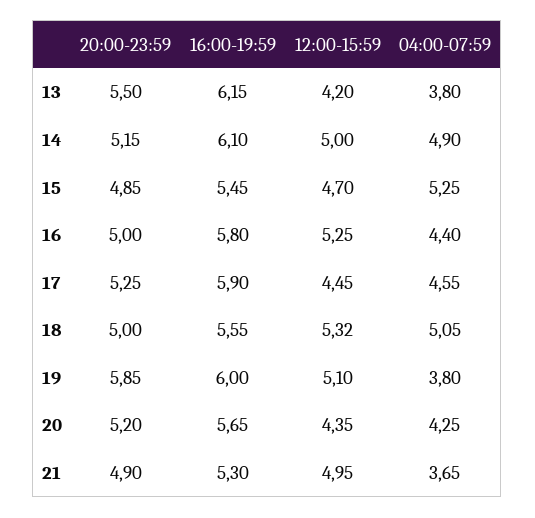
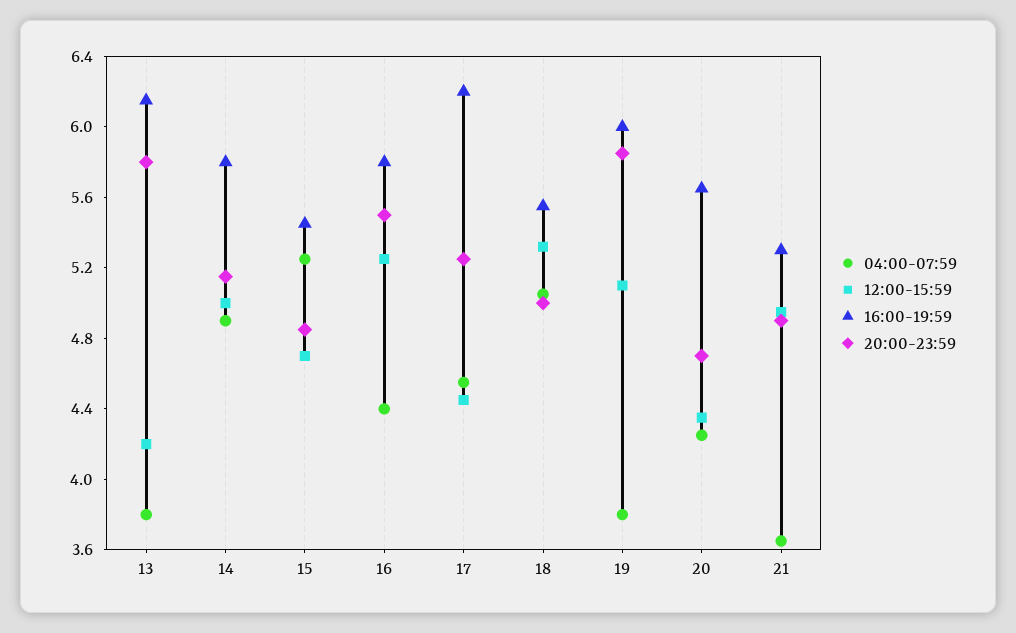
20:00-23:59, 13: 5.5 -> 5.8
16:00-19:59, 14: 6.1 -> 5.8
20:00-23:59, 16: 5 -> 5.5
16:00-19:59, 17: 5.9 -> 6.2
20:00-23:59, 20: 5.2 -> 4.7

